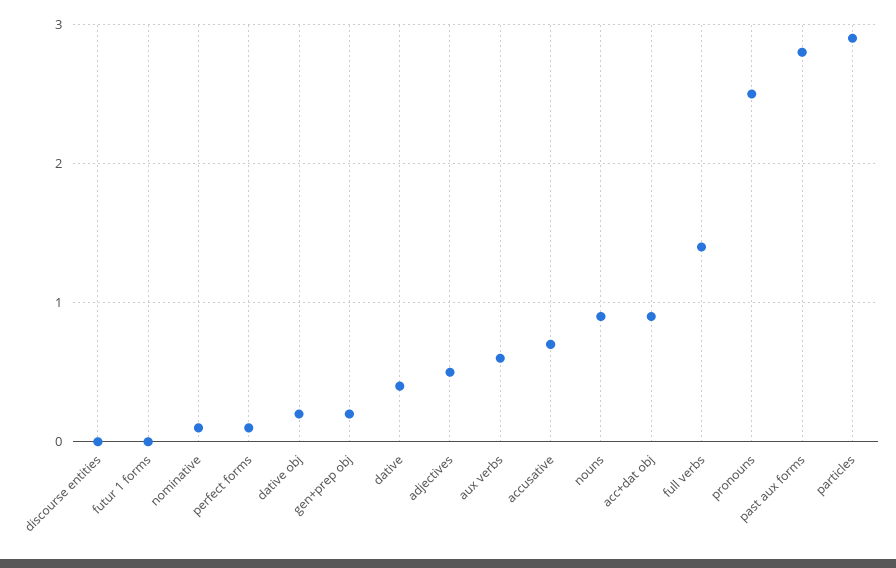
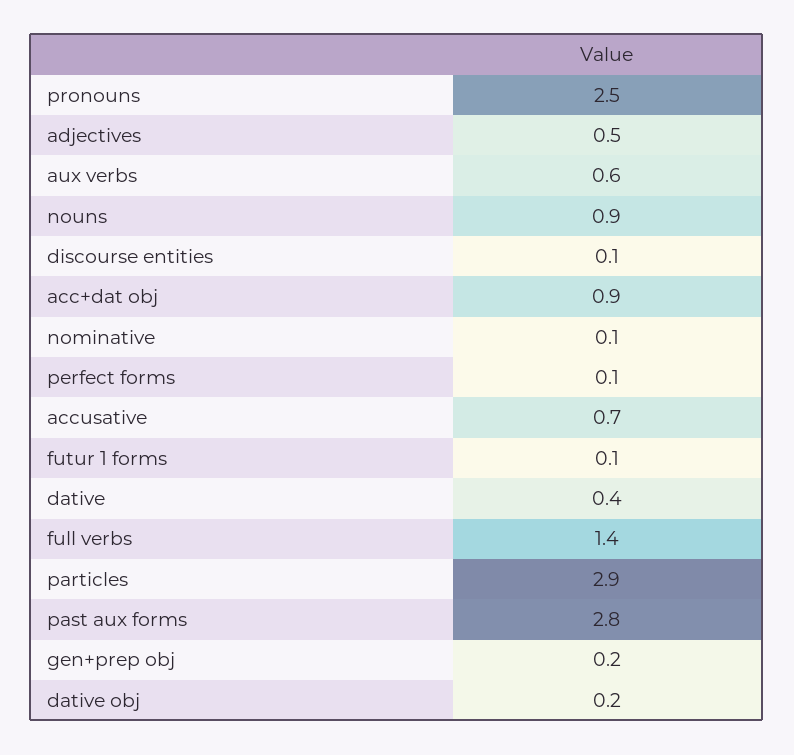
discourse entities: 0 -> 0.1
futur 1 forms: 0 -> 0.1

